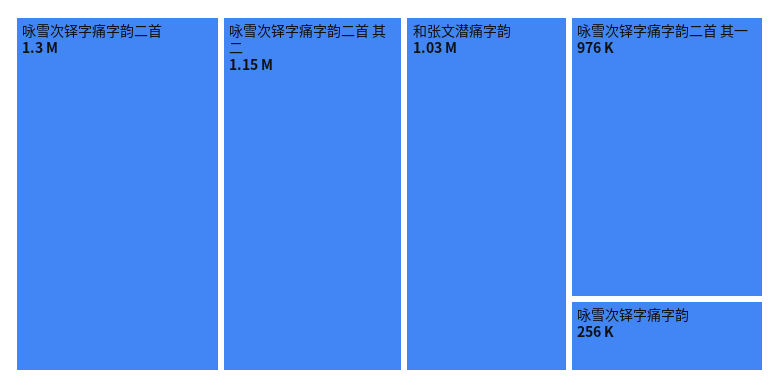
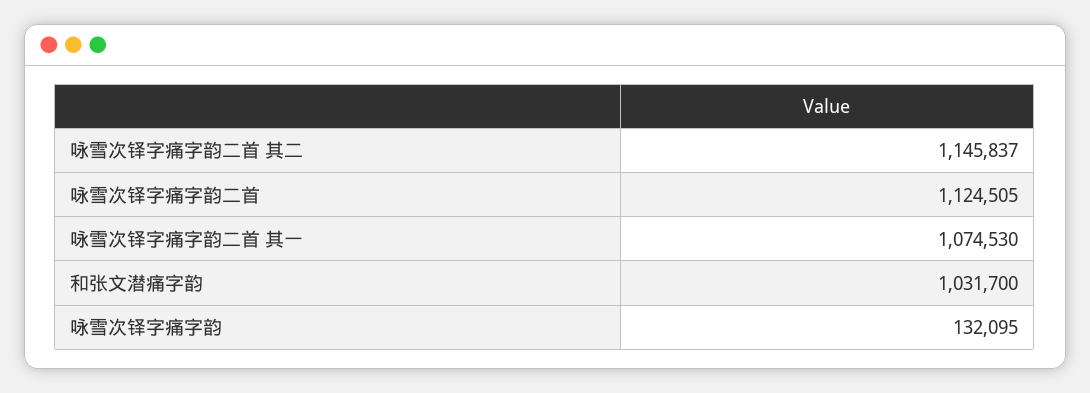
咏雪次铎字痛字韵二首: 1300000 -> 1124505
咏雪次铎字痛字韵二首 其一: 976000 -> 1074530
咏雪次铎字痛字韵: 256000 -> 132095

